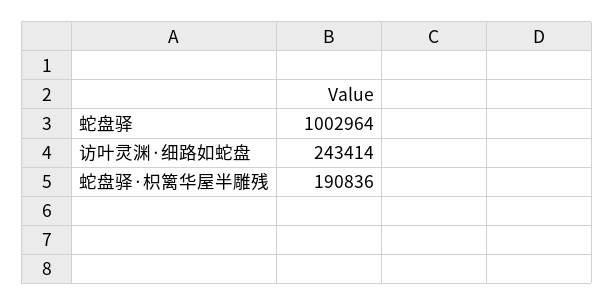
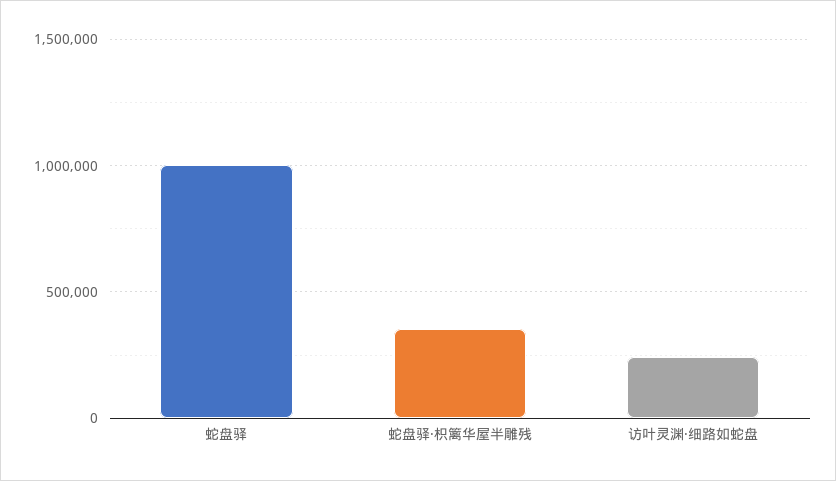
蛇盘驿·枳篱华屋半雕残: 190836 -> 350000

